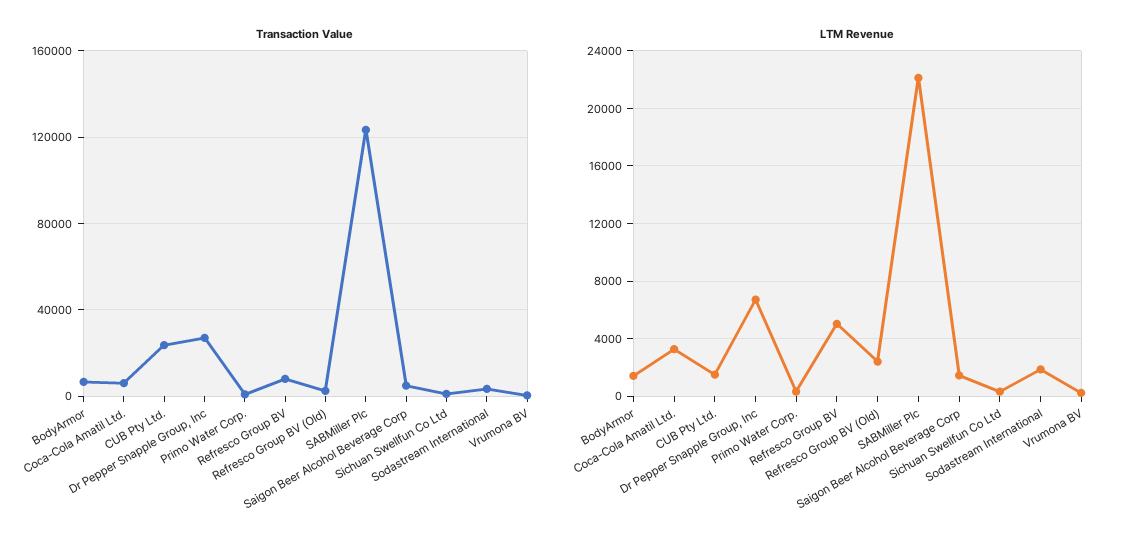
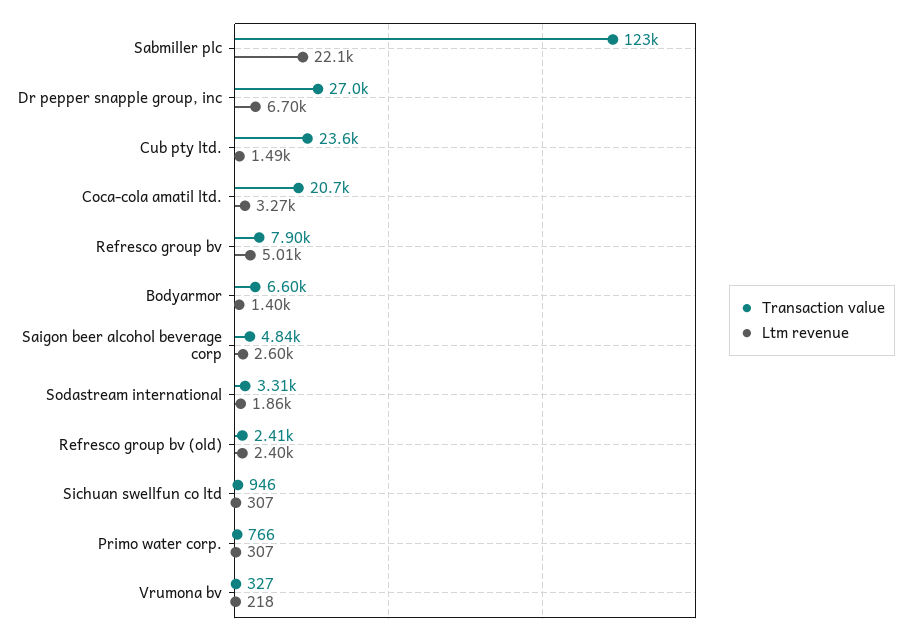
Transaction Value, Coca-Cola Amatil Ltd.: 5000 -> 20700
LTM Revenue, Saigon Beer Alcohol Beverage Corp: 1500 -> 2600

